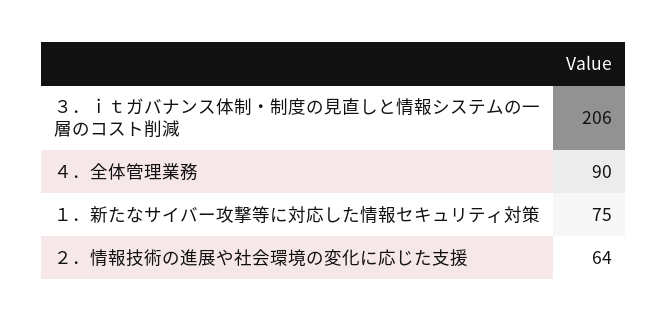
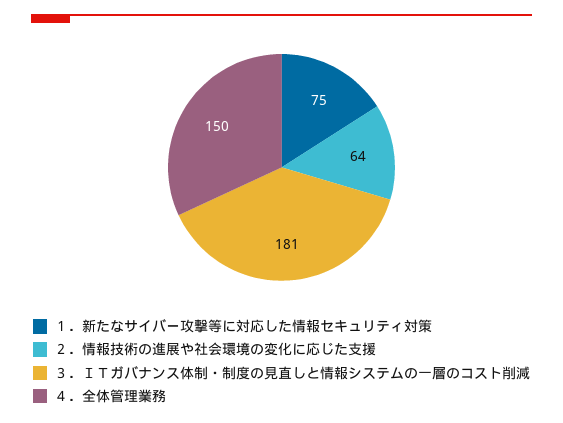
３．ｉｔガバナンス体制・制度の見直しと情報システムの一層のコスト削減: 206 -> 181
４．全体管理業務: 90 -> 150

